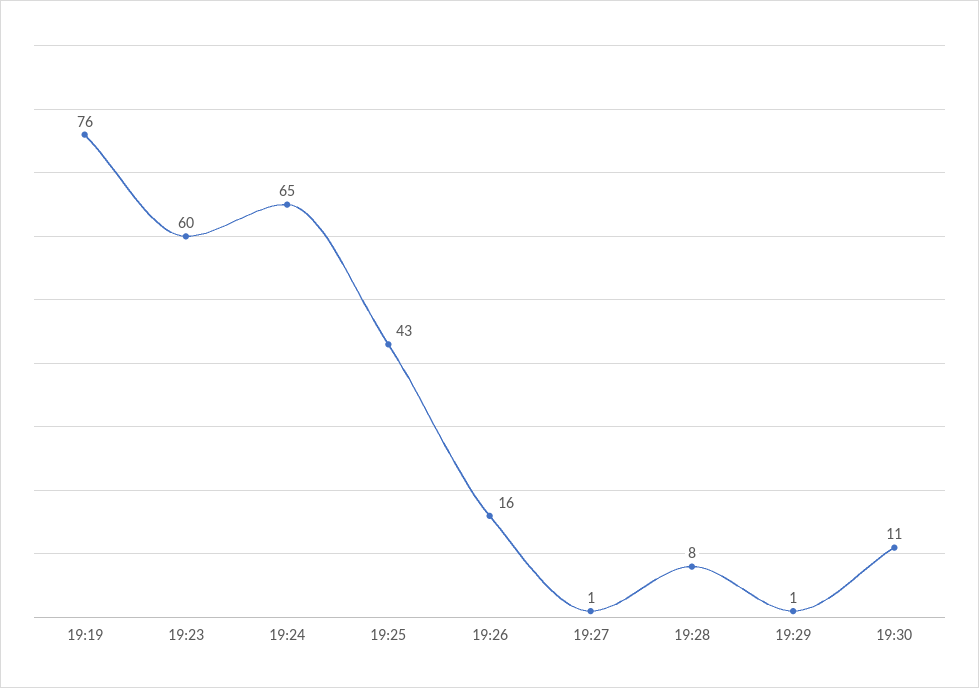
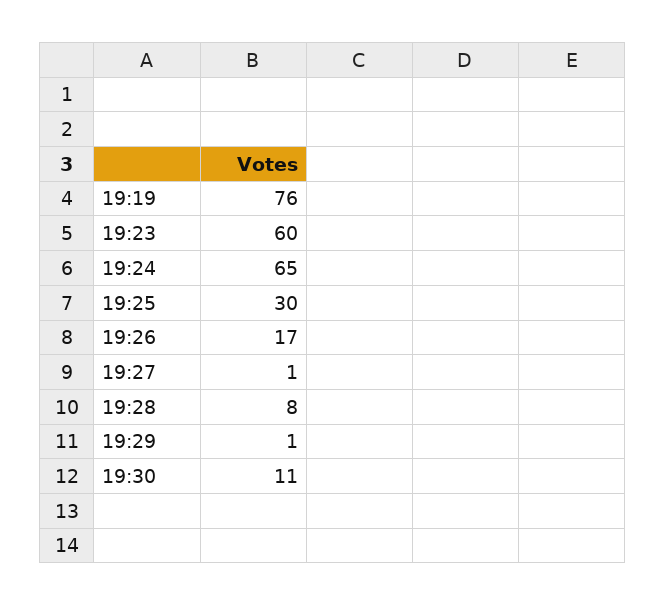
19:25: 43 -> 30
19:26: 16 -> 17

